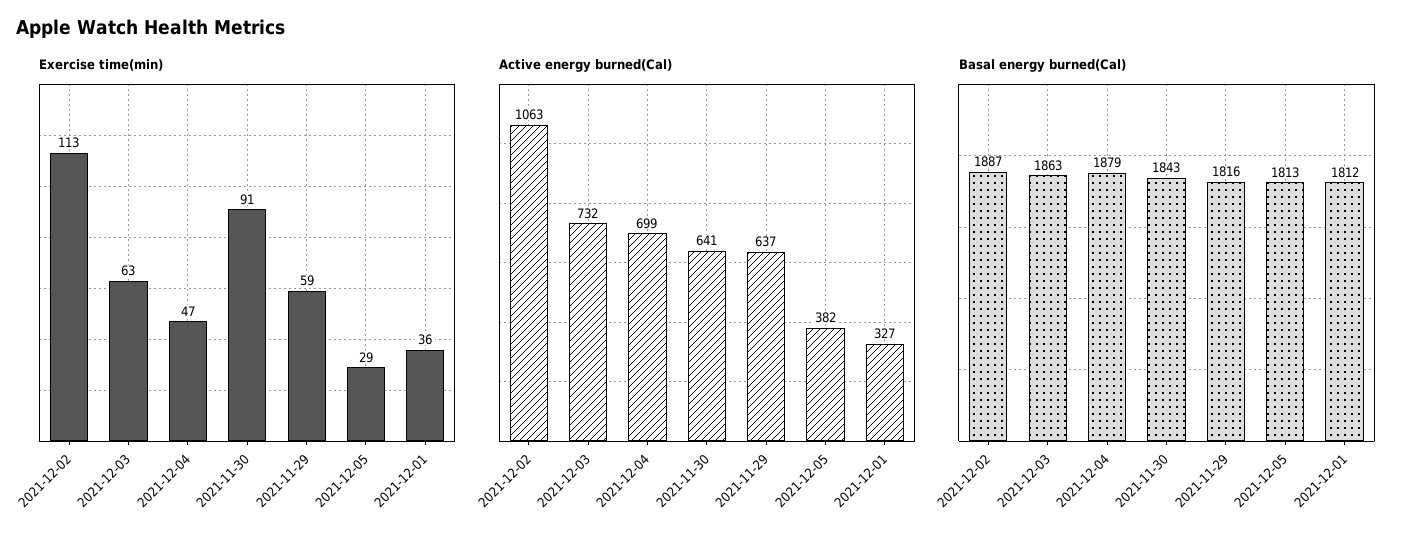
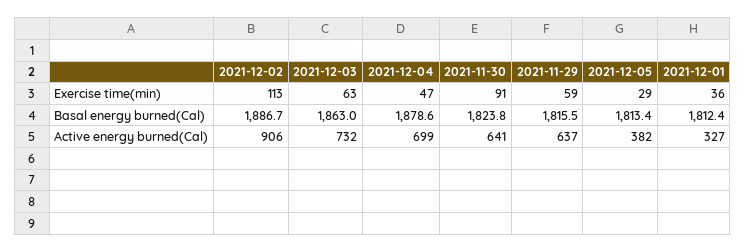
Active energy burned(Cal), 2021-12-02: 1063 -> 906
Basal energy burned(Cal), 2021-11-30: 1843 -> 1823.8

